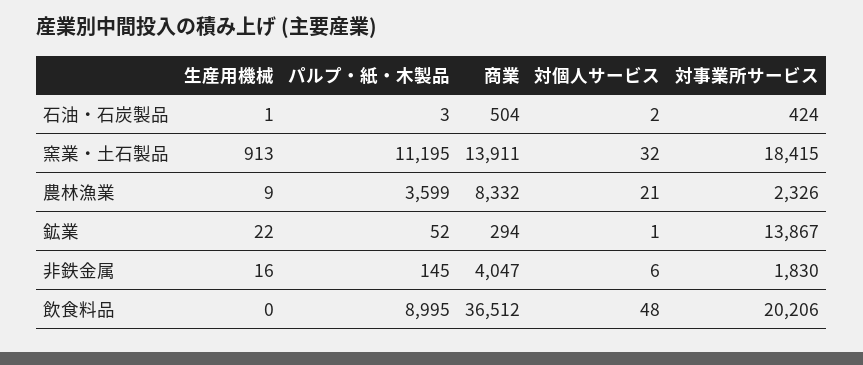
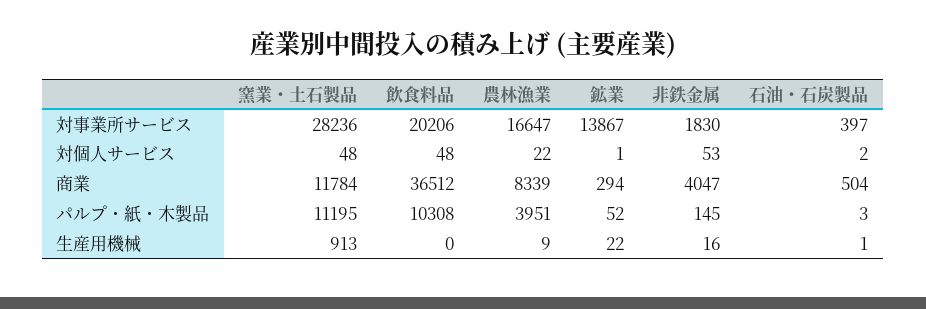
対事業所サービス, 石油・石炭製品: 424 -> 397
商業, 窯業・土石製品: 13911 -> 11784
対個人サービス, 窯業・土石製品: 32 -> 48
対事業所サービス, 窯業・土石製品: 18415 -> 28236
パルプ・紙・木製品, 農林漁業: 3599 -> 3951
商業, 農林漁業: 8332 -> 8339
対個人サービス, 農林漁業: 21 -> 22
対事業所サービス, 農林漁業: 2326 -> 16647
対個人サービス, 非鉄金属: 6 -> 53
パルプ・紙・木製品, 飲食料品: 8995 -> 10308

